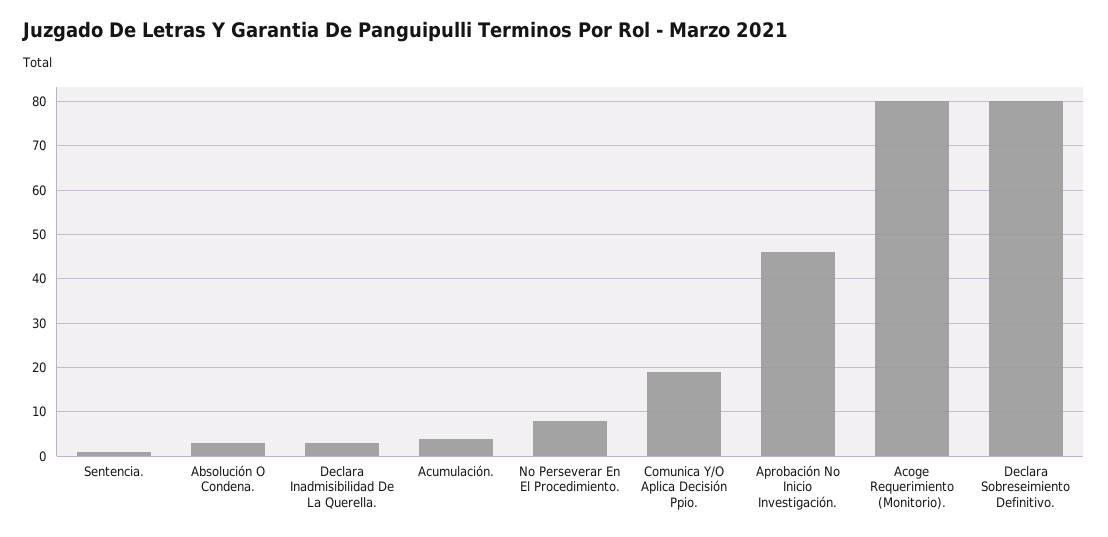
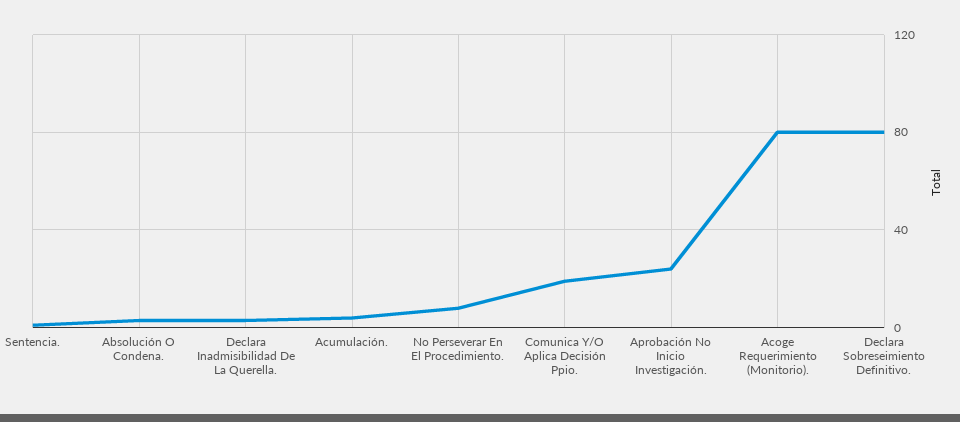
Aprobación No Inicio Investigación.: 45 -> 25

